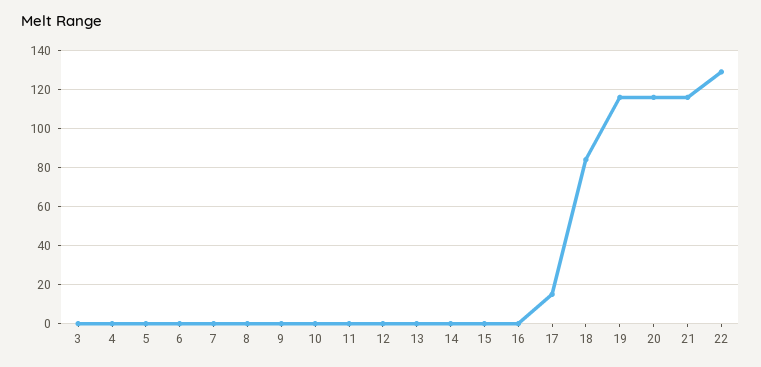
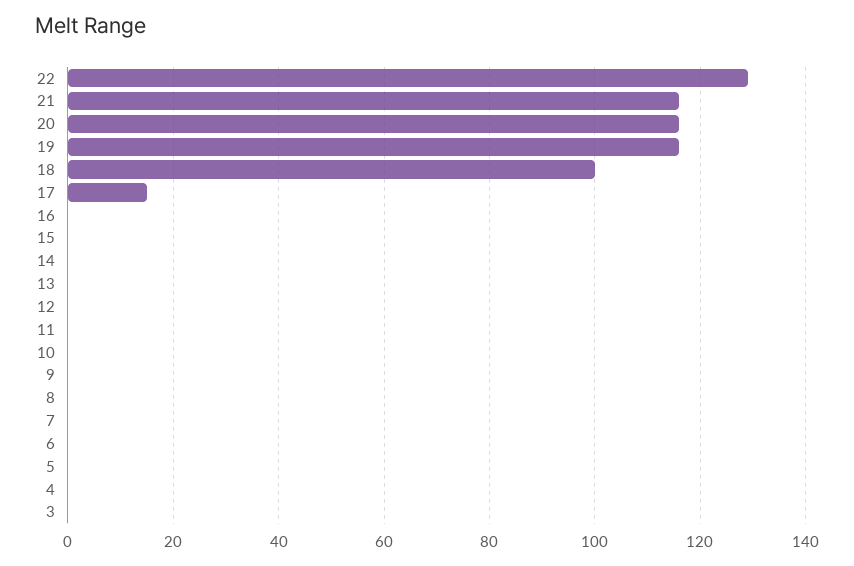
18: 85 -> 100

